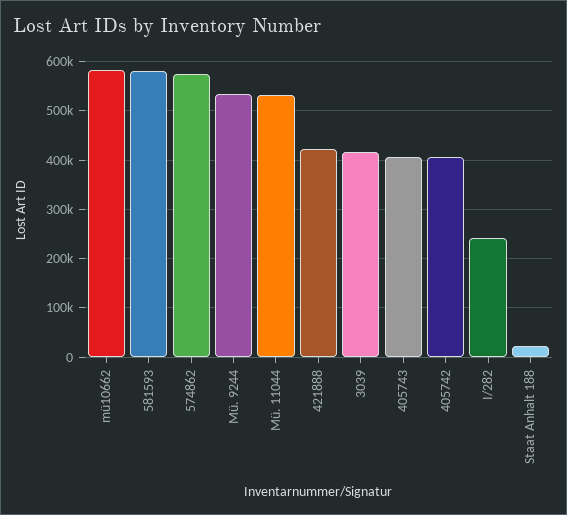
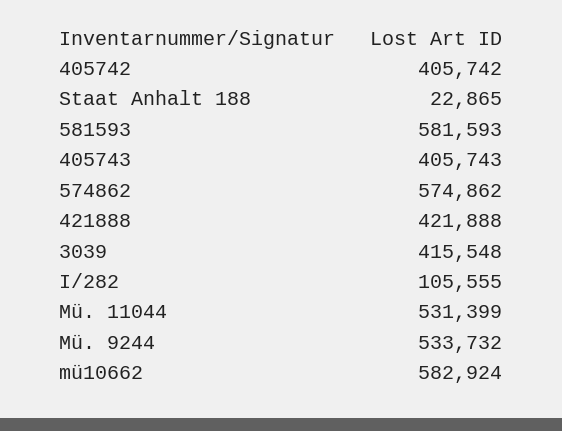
I/282: 240000 -> 105555

